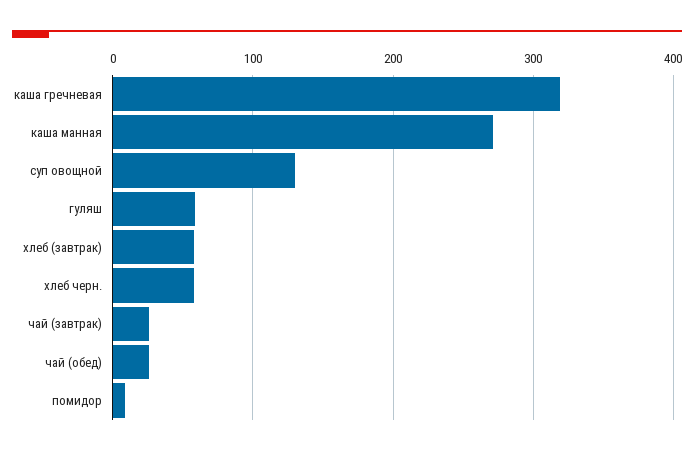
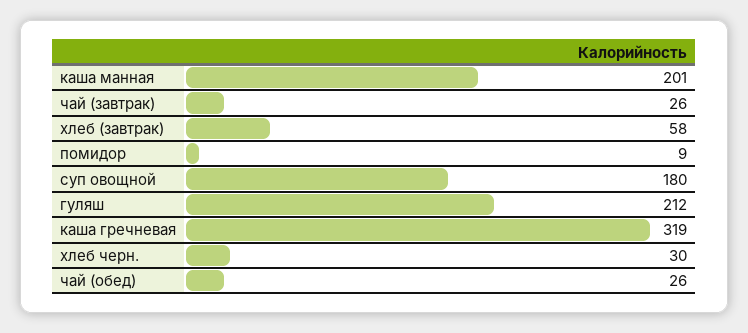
каша манная: 270 -> 201
суп овощной: 130 -> 180
гуляш: 60 -> 212
хлеб черн.: 60 -> 30

